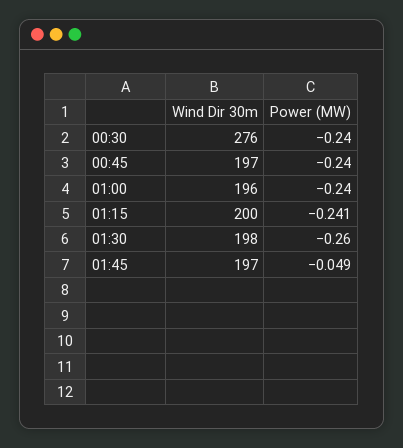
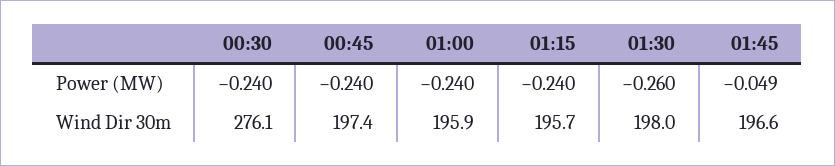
Wind Dir 30m, 01:15: 200 -> 195.7
Power (MW), 01:15: -0.241 -> -0.24

